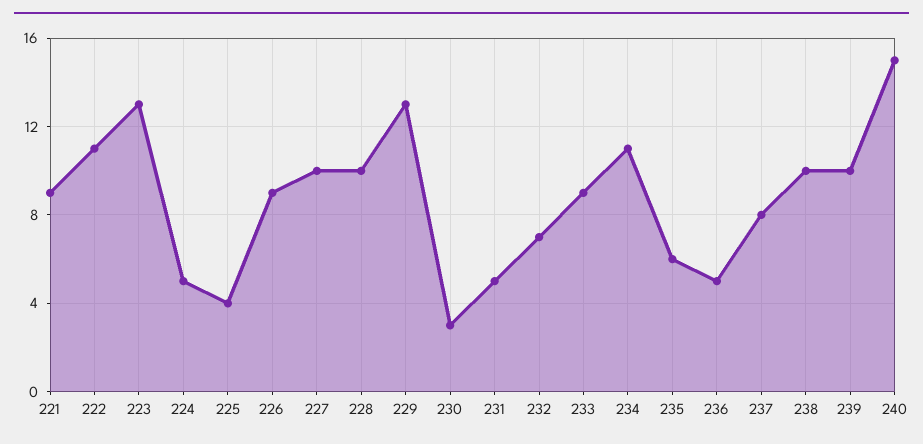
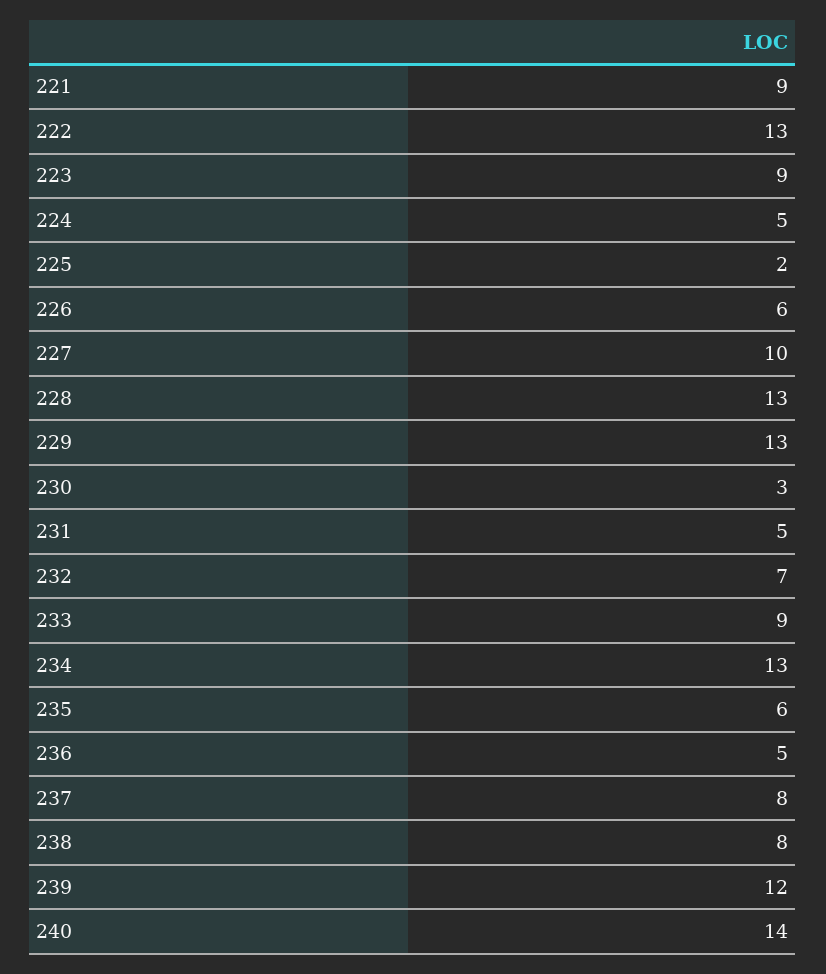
222: 11 -> 13
223: 13 -> 9
225: 4 -> 2
226: 9 -> 6
228: 10 -> 13
234: 11 -> 13
238: 10 -> 8
239: 10 -> 12
240: 15 -> 14

